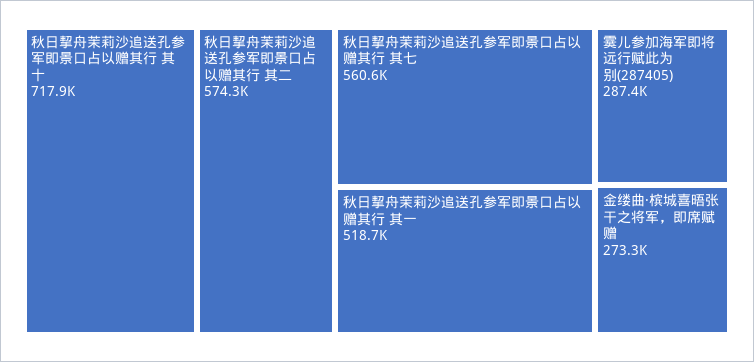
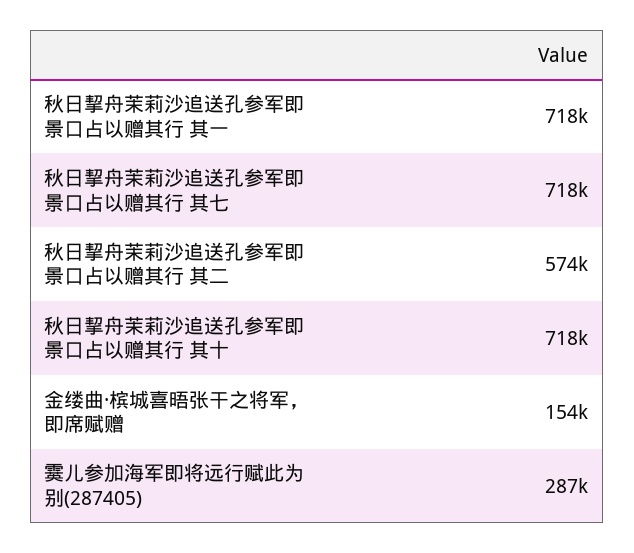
秋日挈舟茉莉沙追送孔参军即景口占以赠其行 其七: 560600 -> 718000
秋日挈舟茉莉沙追送孔参军即景口占以赠其行 其一: 518700 -> 718000
金缕曲·槟城喜晤张干之将军，即席赋赠: 273300 -> 154000

